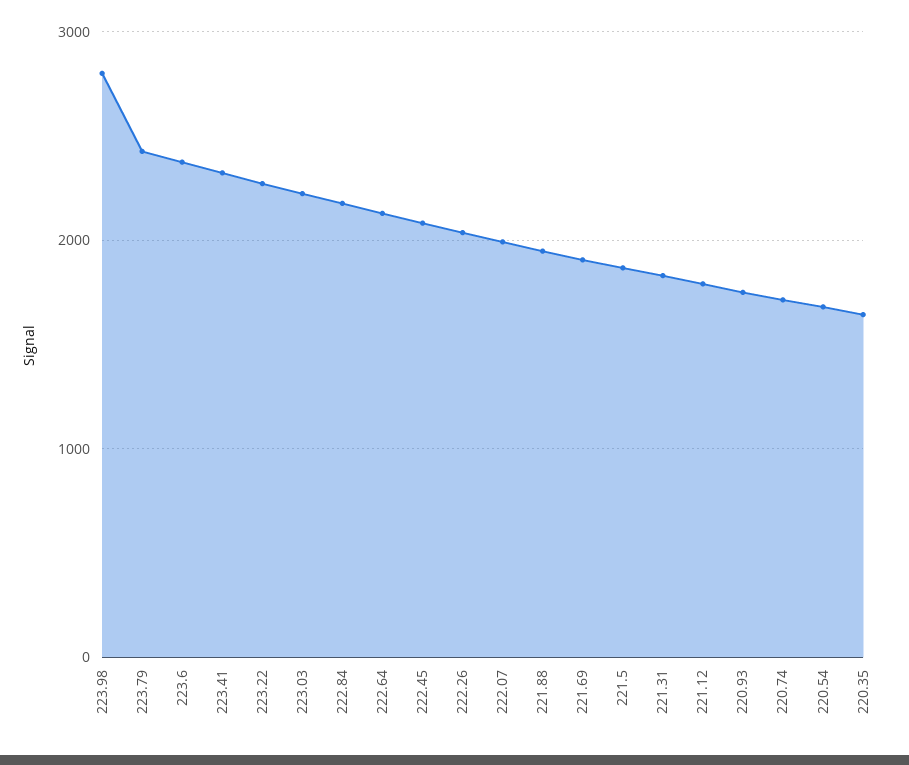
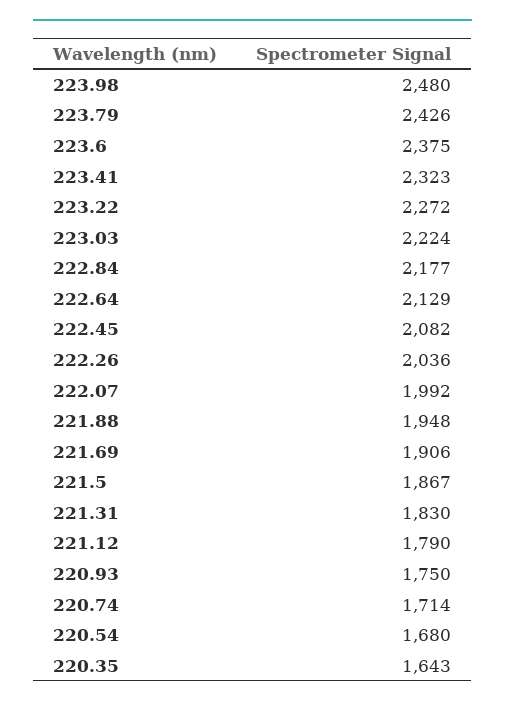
223.98: 2800 -> 2480

